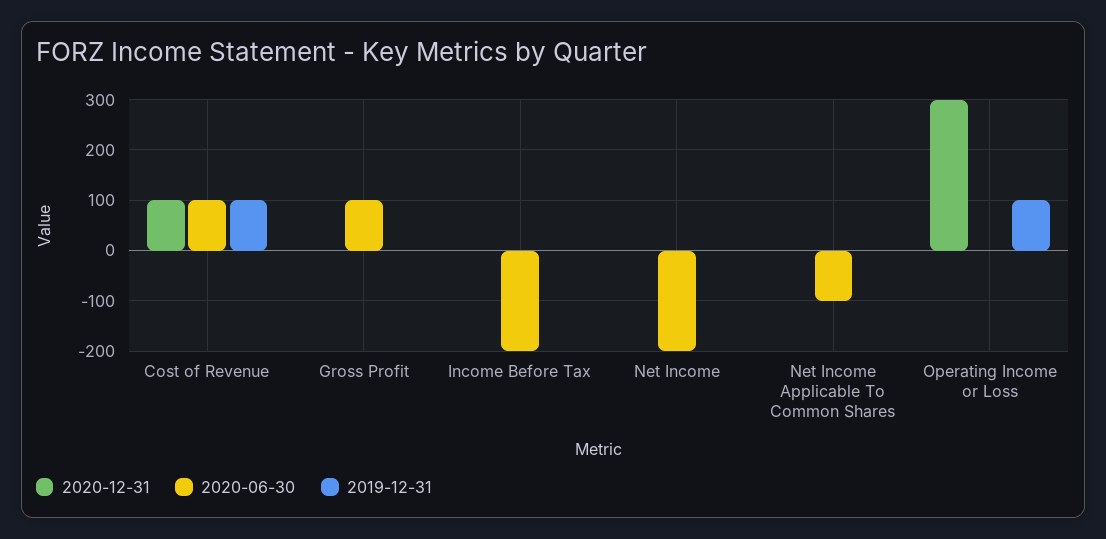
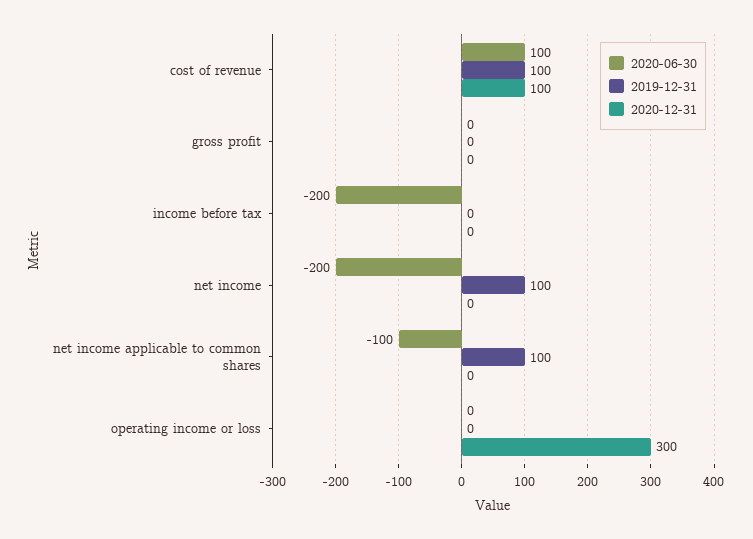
2020-06-30, Gross Profit: 100 -> 0
2019-12-31, Net Income: 0 -> 100
2019-12-31, Net Income Applicable To Common Shares: 0 -> 100
2019-12-31, Operating Income or Loss: 100 -> 0

